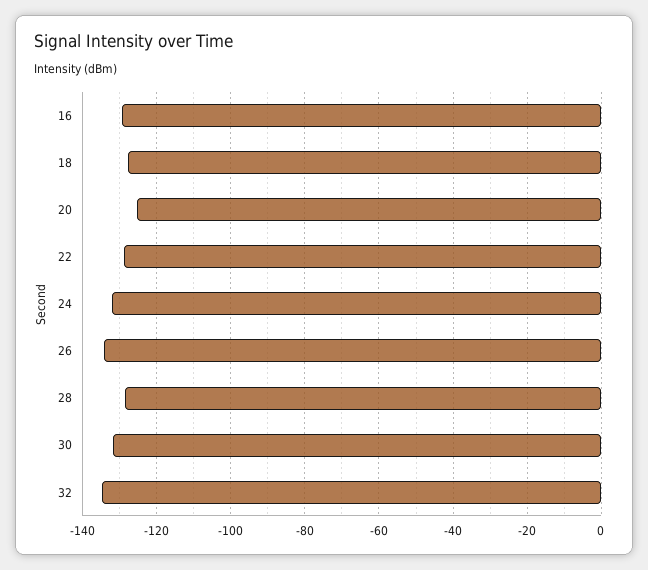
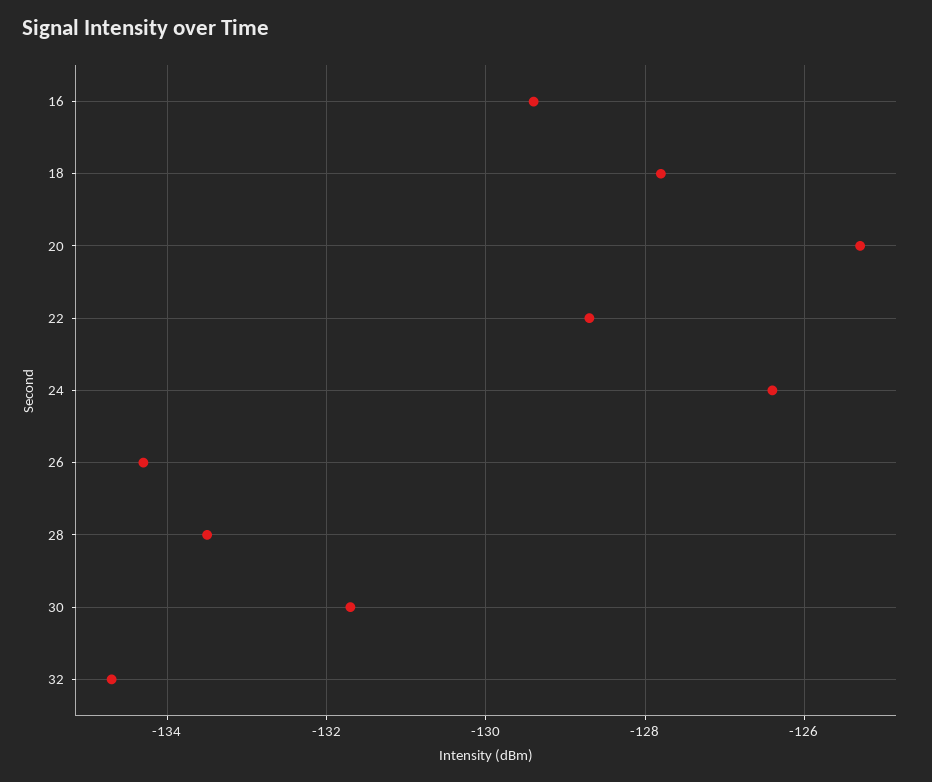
24: -132 -> -126.5
28: -128 -> -133.5

